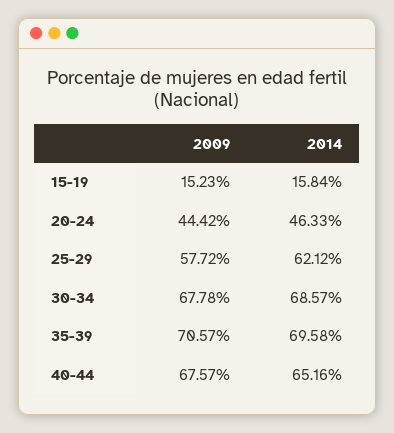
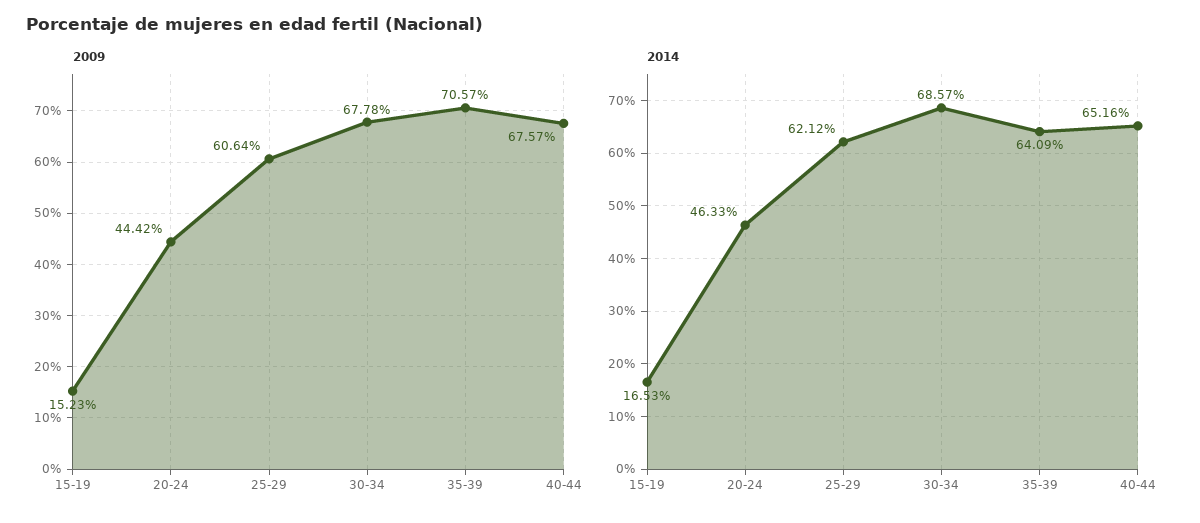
2014, 15-19: 15.84 -> 16.53
2009, 25-29: 57.72 -> 60.64
2014, 35-39: 69.58 -> 64.09

